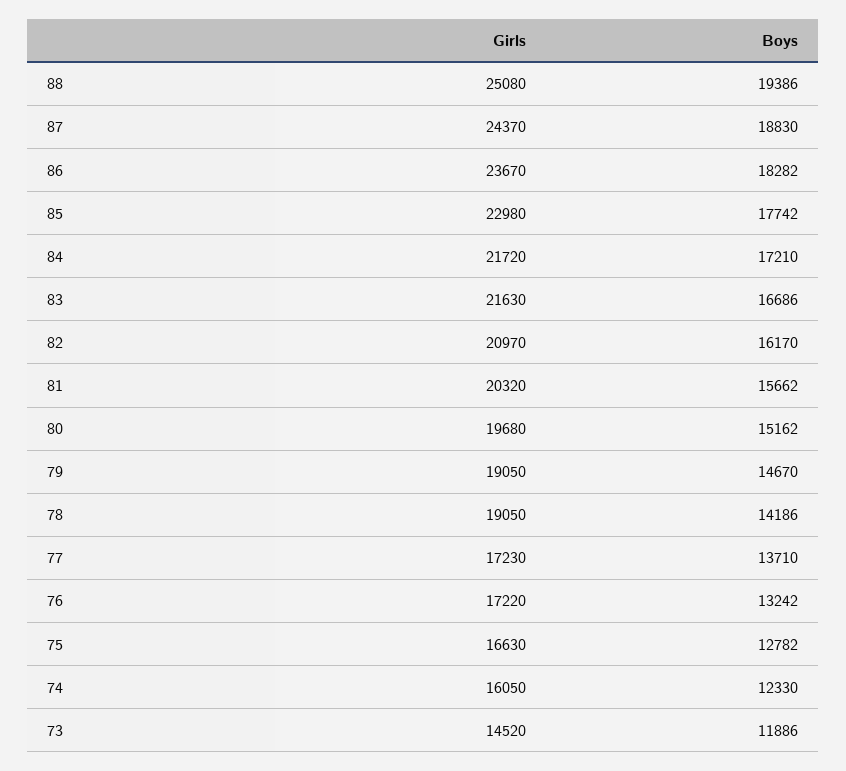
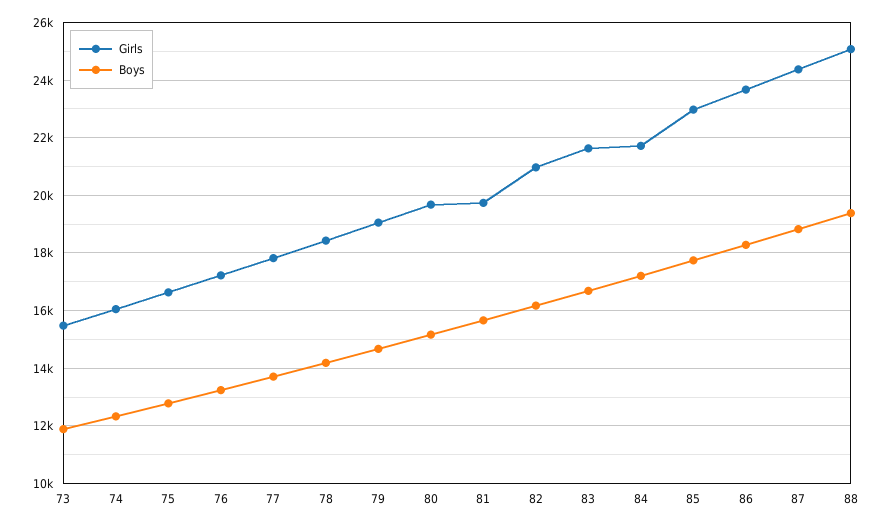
Girls, 81: 20320 -> 19750
Girls, 78: 19050 -> 18500
Girls, 77: 17230 -> 17750
Girls, 73: 14520 -> 15500

